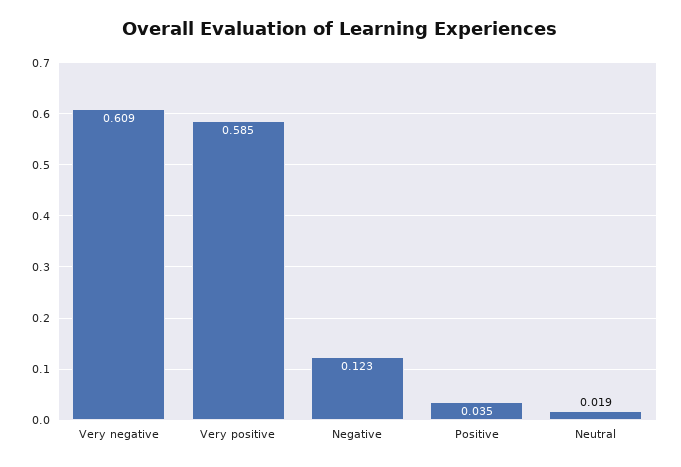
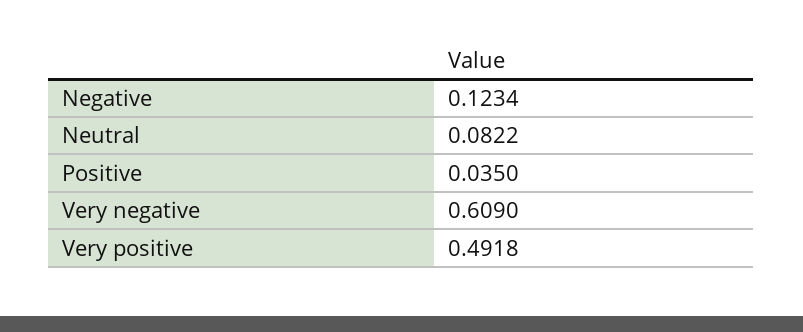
Very positive: 0.585 -> 0.4918
Neutral: 0.019 -> 0.0822

